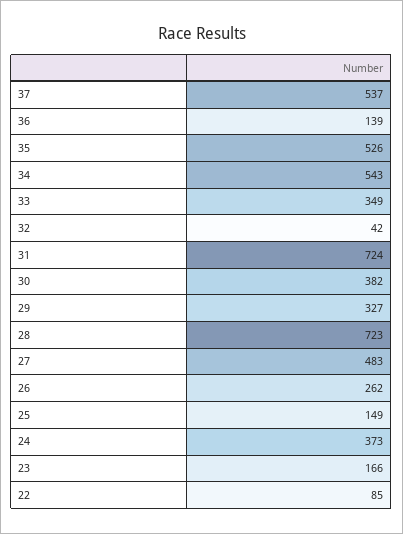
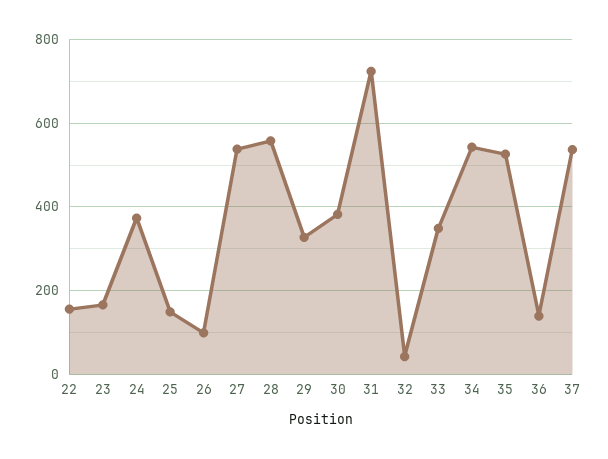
28: 723 -> 560
27: 483 -> 540
26: 262 -> 100
22: 85 -> 160

